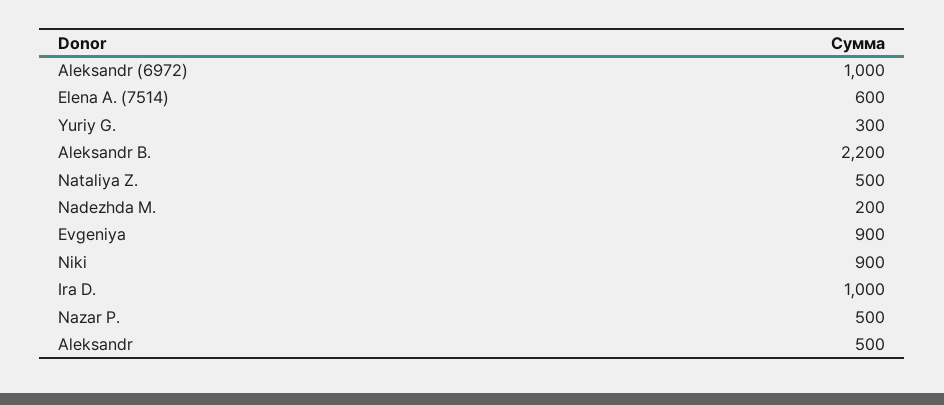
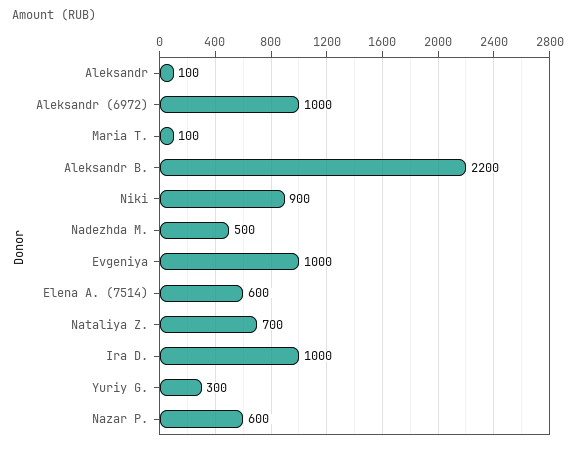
Nataliya Z.: 500 -> 700
Nadezhda M.: 200 -> 500
Evgeniya: 900 -> 1000
Nazar P.: 500 -> 600
Aleksandr: 500 -> 100
Maria T.: none -> 100

